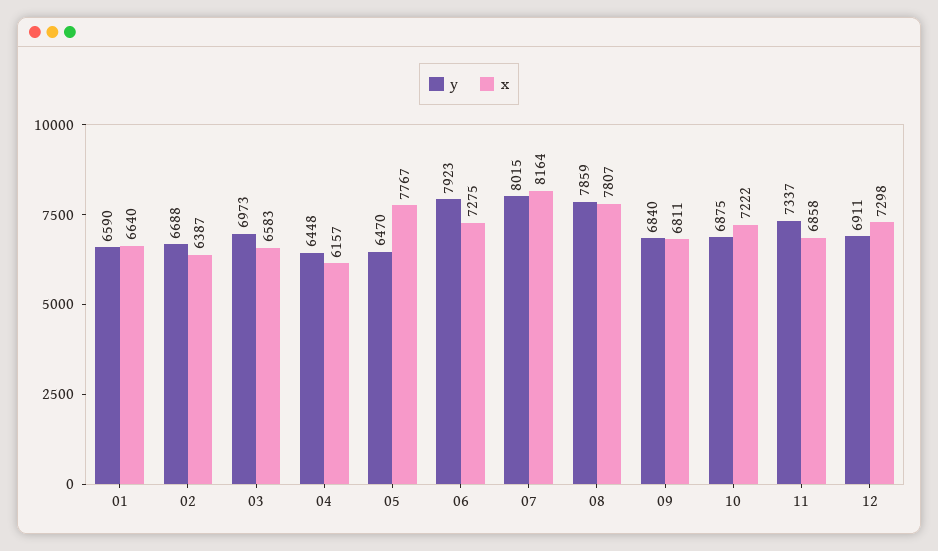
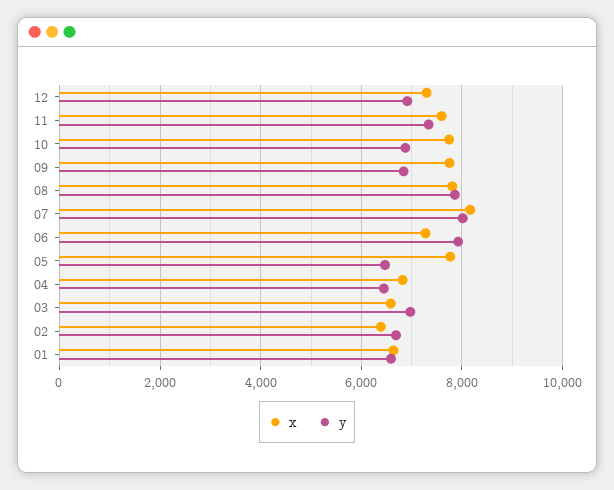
x, 04: 6157 -> 6800
x, 09: 6811 -> 7800
x, 10: 7222 -> 7800
x, 11: 6858 -> 7600

